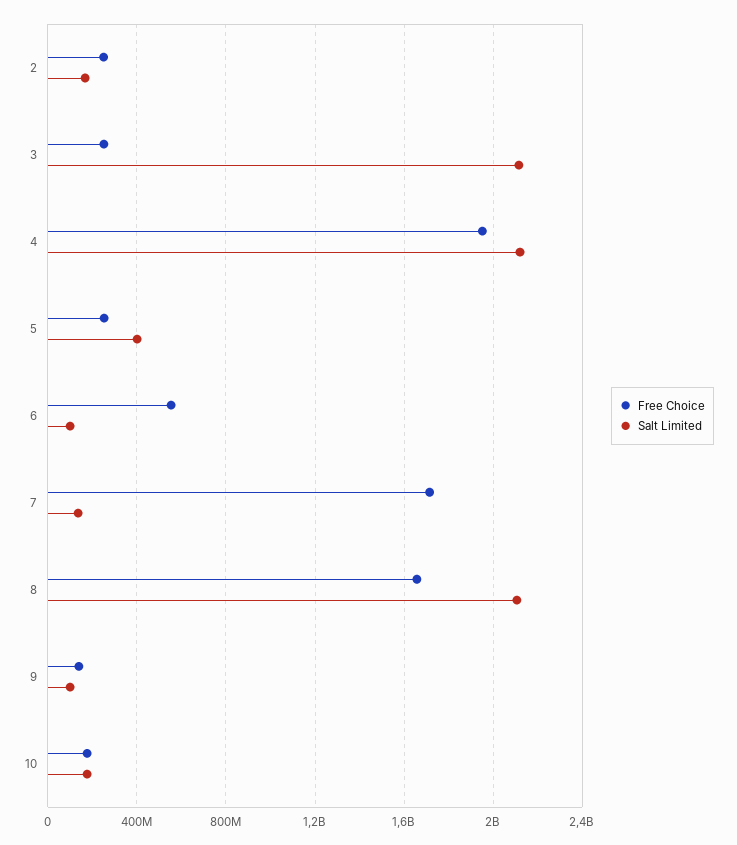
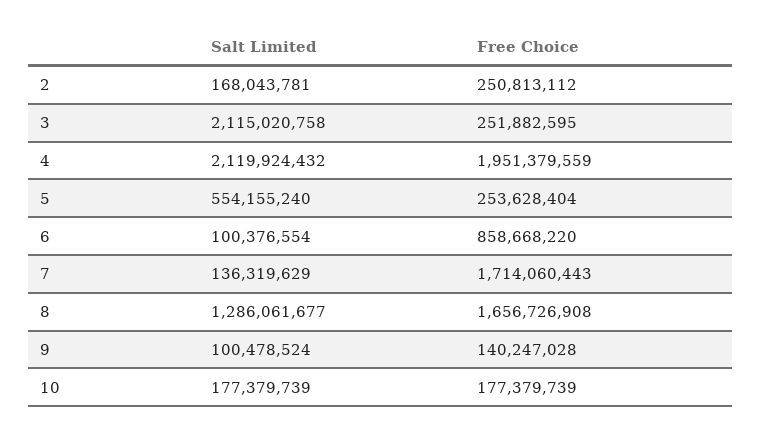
Salt Limited, 5: 400000000 -> 554155240
Free Choice, 6: 550000000 -> 858668220
Salt Limited, 8: 2100000000 -> 1286061677

